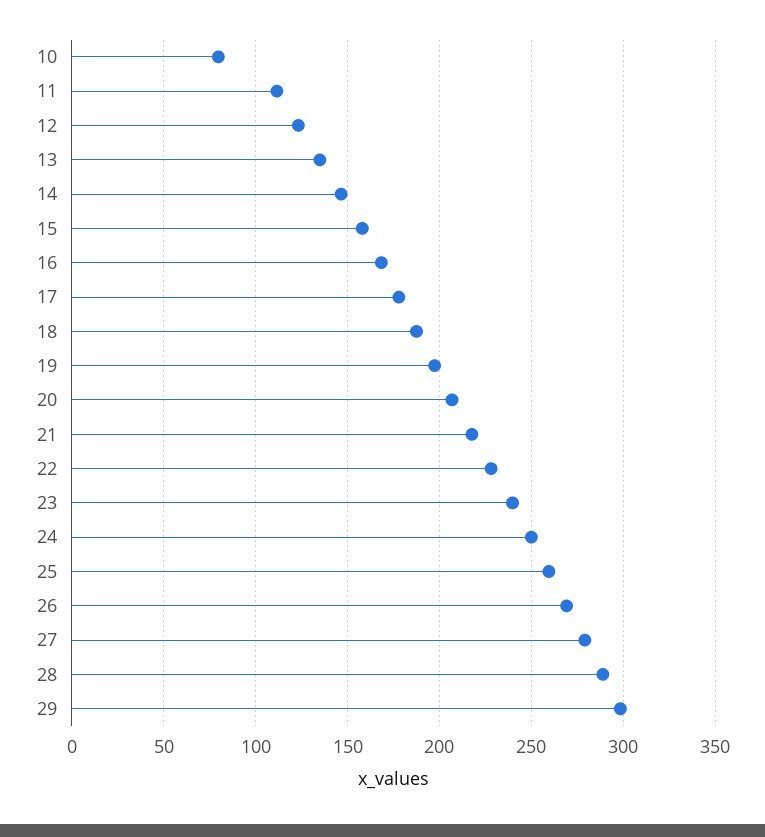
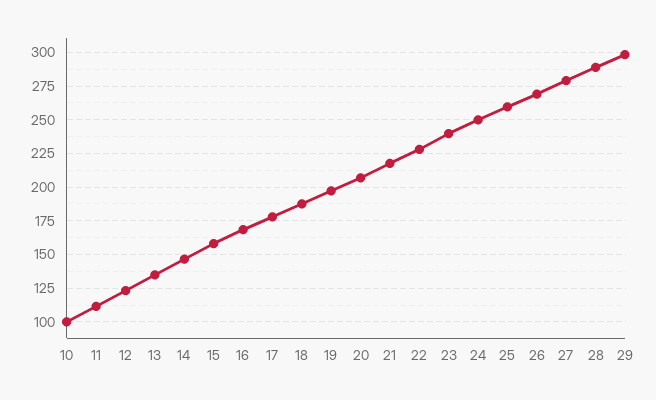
10: 80 -> 100

